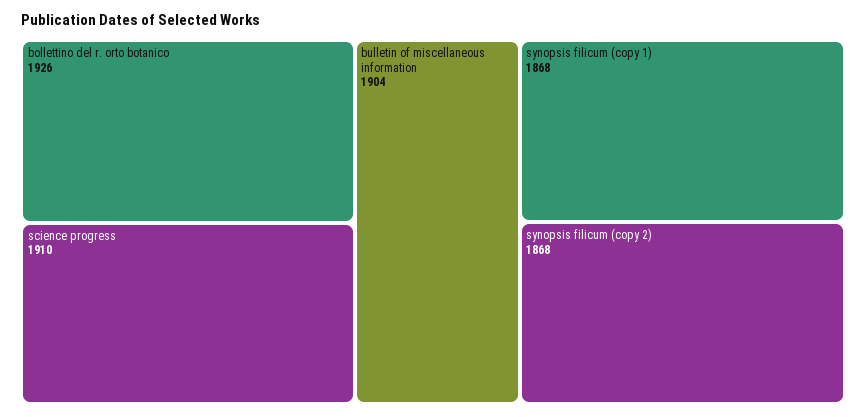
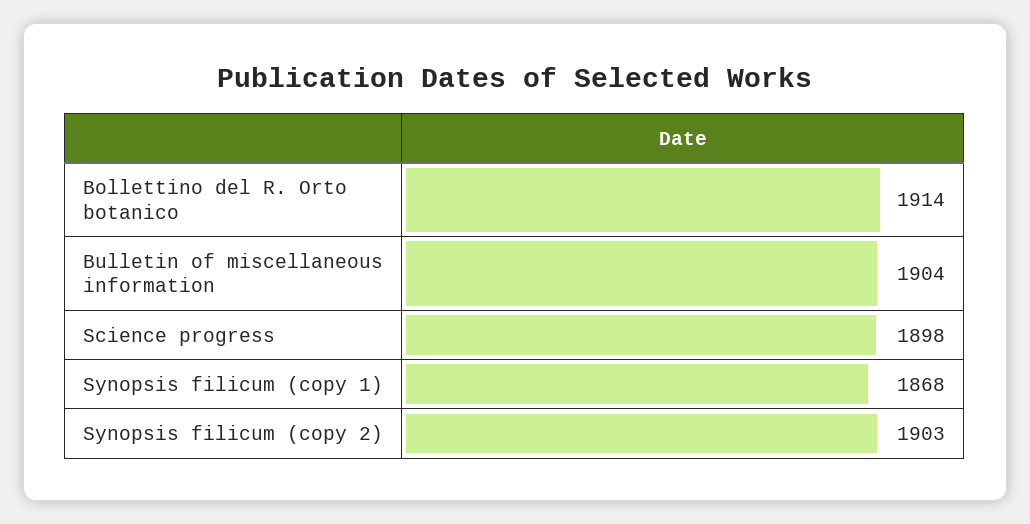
bollettino del r. orto botanico: 1926 -> 1914
science progress: 1910 -> 1898
synopsis filicum (copy 2): 1868 -> 1903

